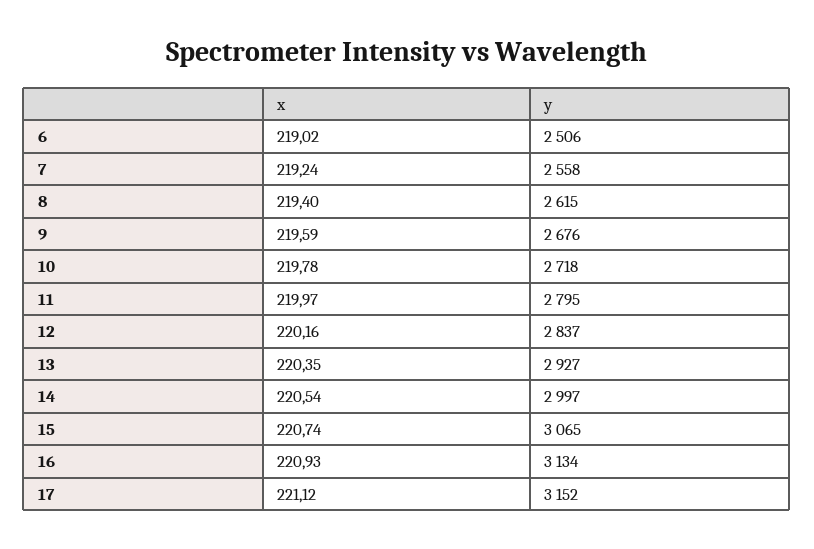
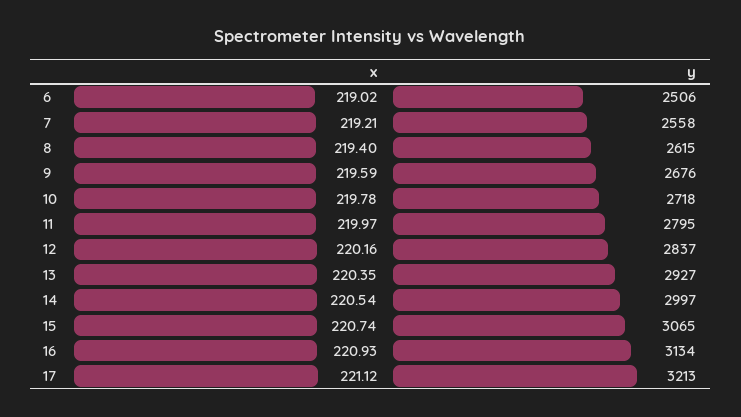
x, 7: 219.24 -> 219.21
y, 17: 3152 -> 3213

